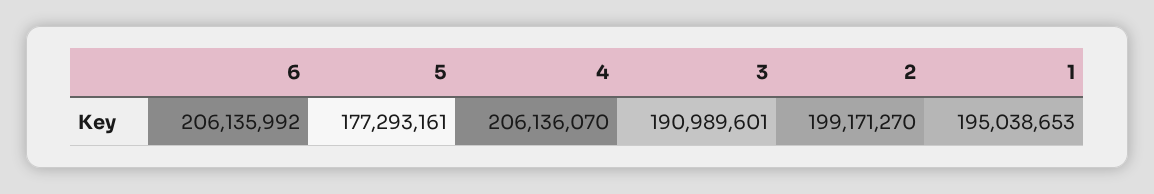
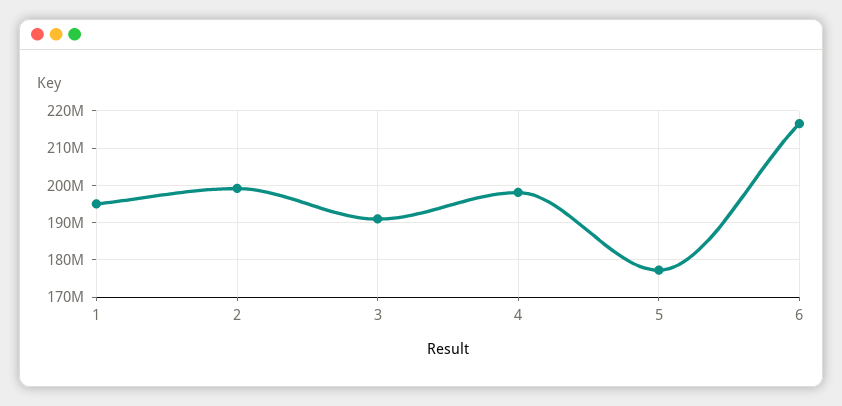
6: 206135992 -> 216000000
4: 206136070 -> 198000000

